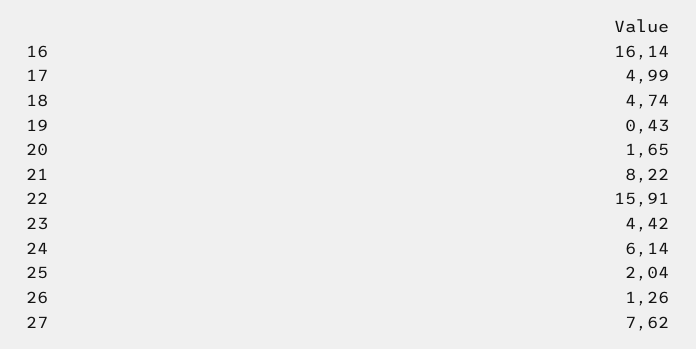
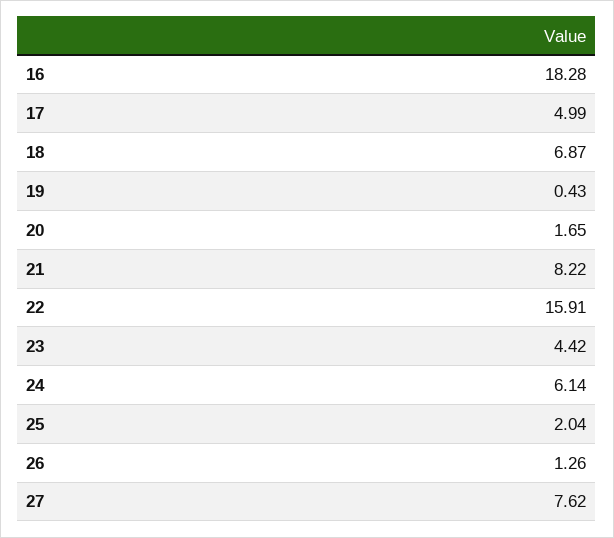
16: 16.14 -> 18.28
18: 4.74 -> 6.87

